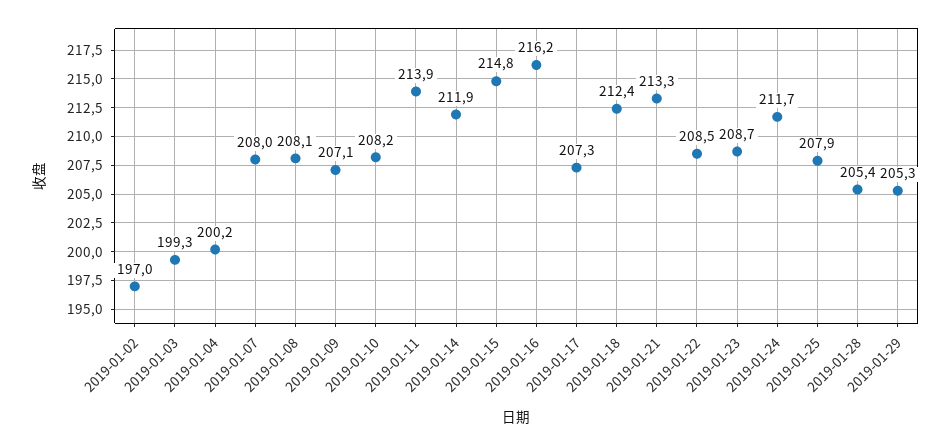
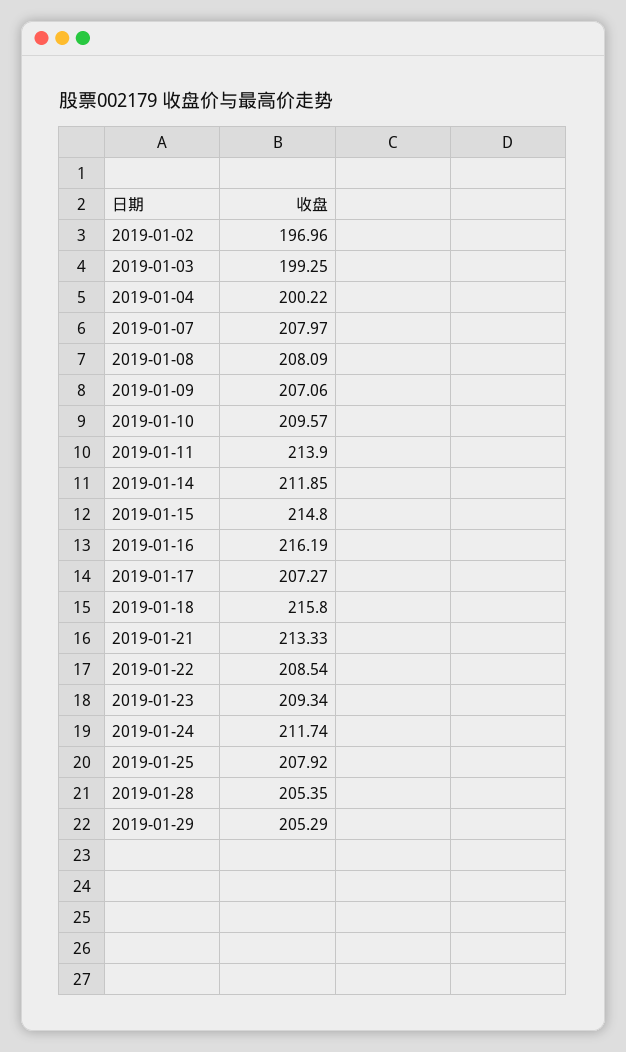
2019-01-10: 208.2 -> 209.57
2019-01-18: 212.4 -> 215.8
2019-01-23: 208.7 -> 209.34

